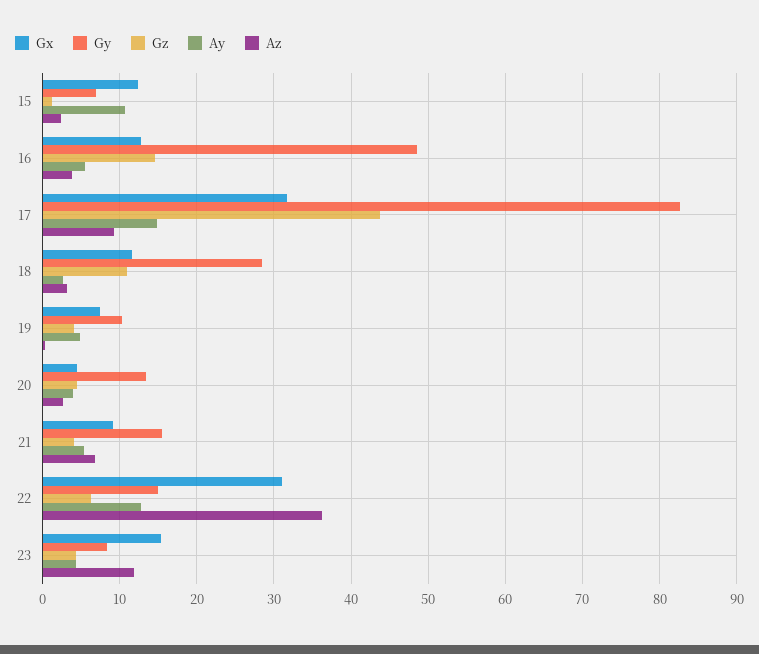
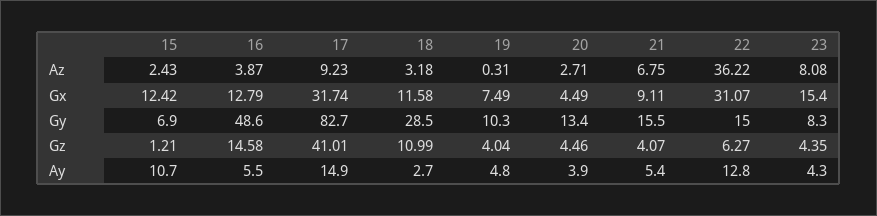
Gz, 17: 44 -> 41.01
Az, 23: 12 -> 8.08

